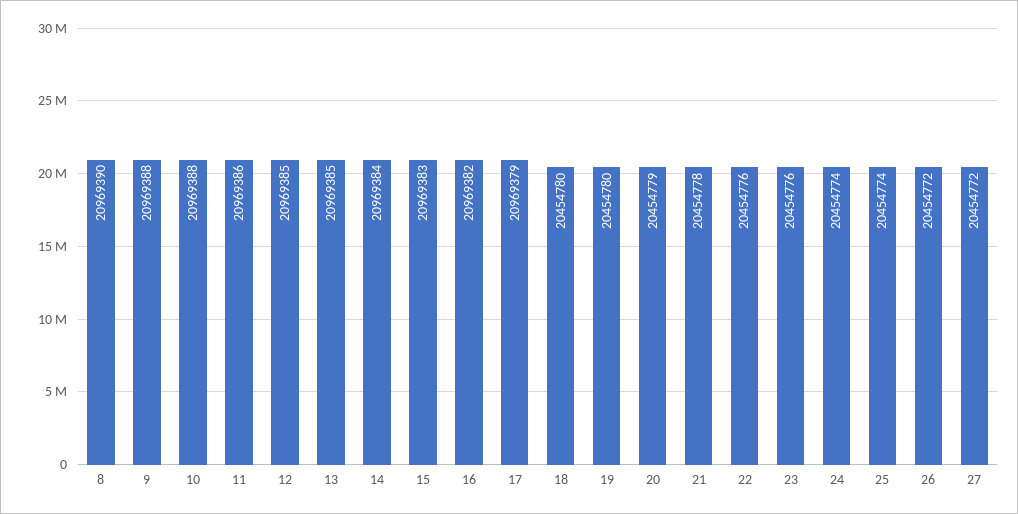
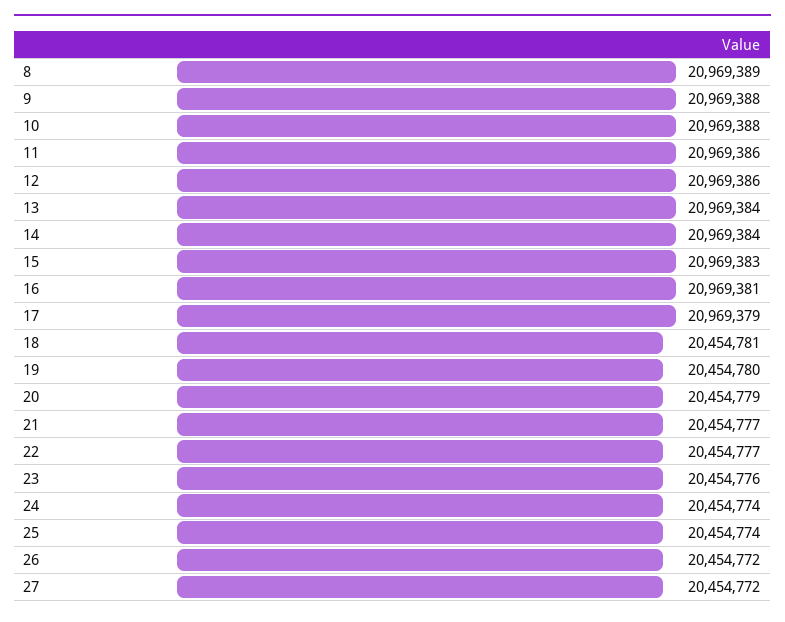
8: 20969390 -> 20969389
12: 20969385 -> 20969386
13: 20969385 -> 20969384
16: 20969382 -> 20969381
18: 20454780 -> 20454781
21: 20454778 -> 20454777
22: 20454776 -> 20454777

